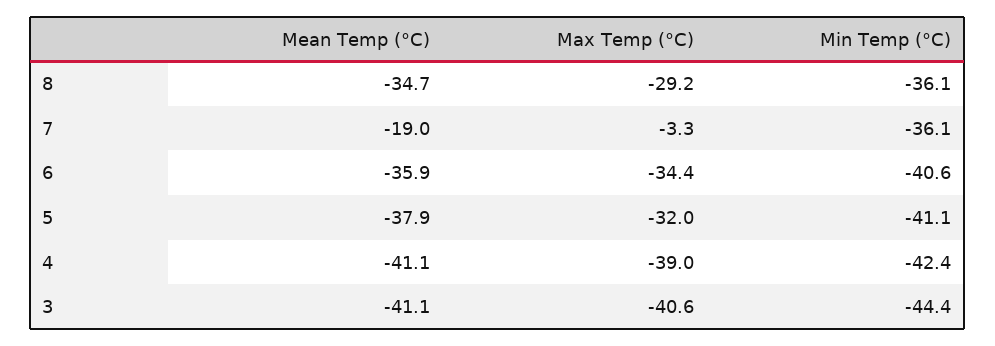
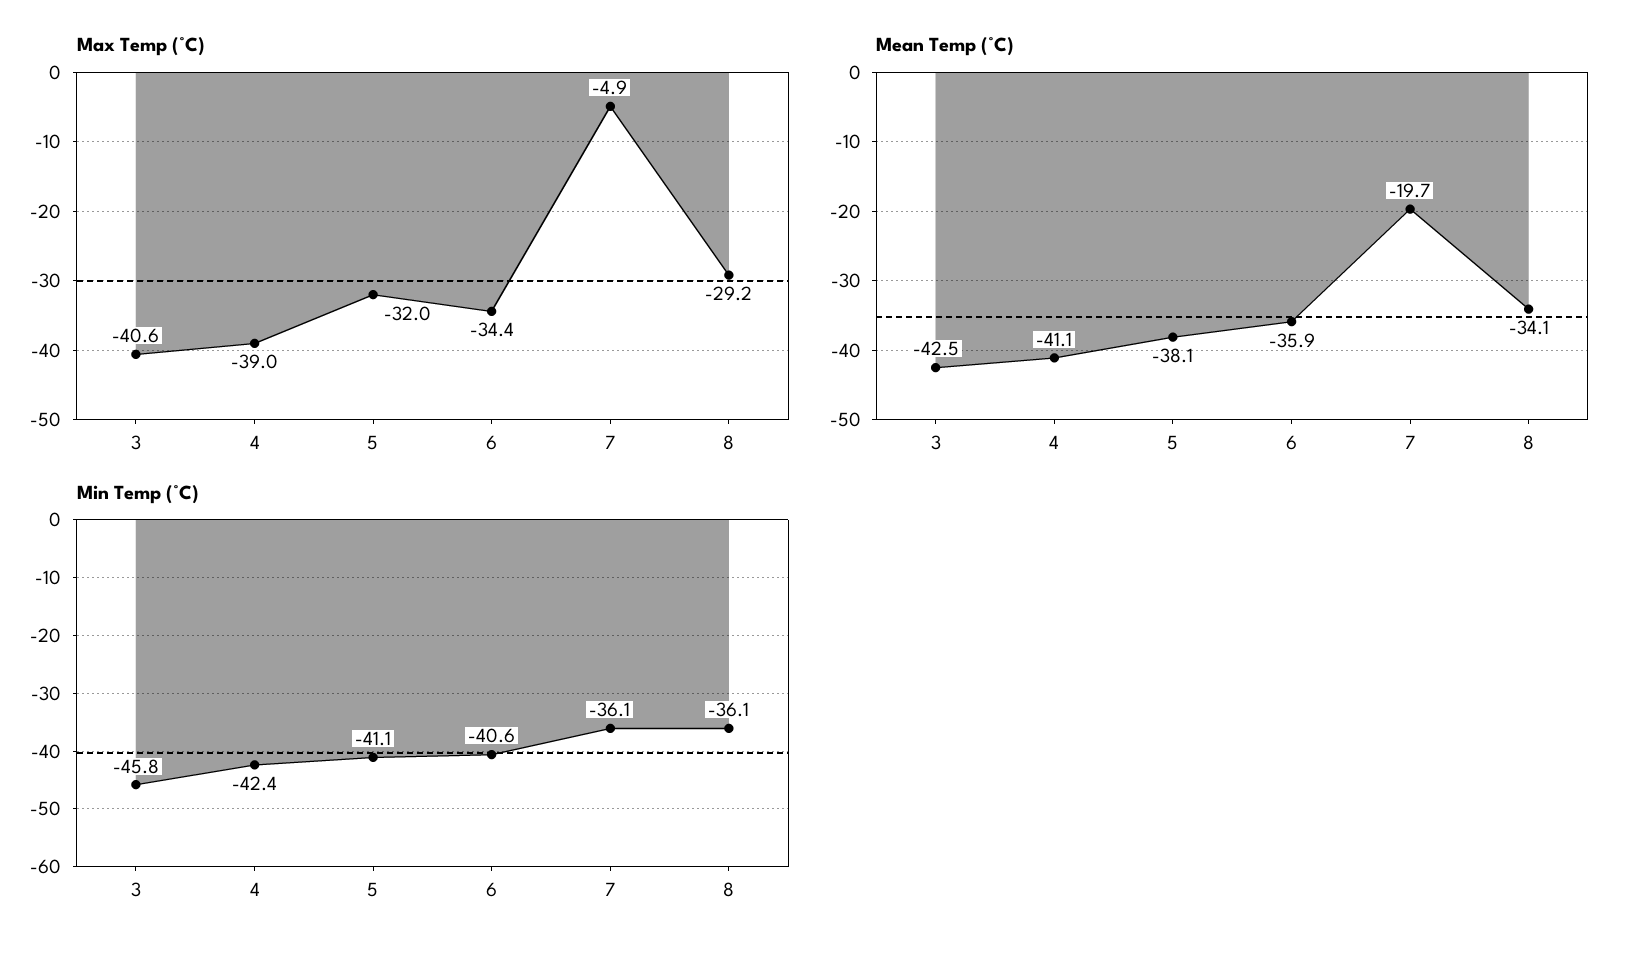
Mean Temp (°C), 8: -34.7 -> -34.1
Mean Temp (°C), 7: -19 -> -19.7
Max Temp (°C), 7: -3.3 -> -4.9
Mean Temp (°C), 5: -37.9 -> -38.1
Mean Temp (°C), 3: -41.1 -> -42.5
Min Temp (°C), 3: -44.4 -> -45.8

